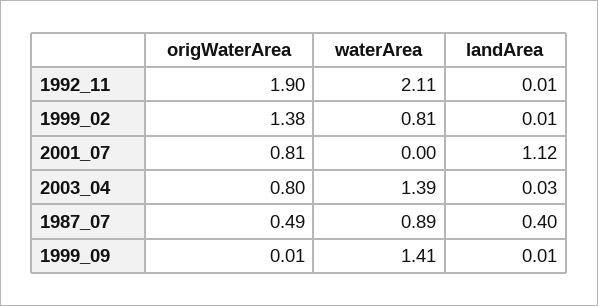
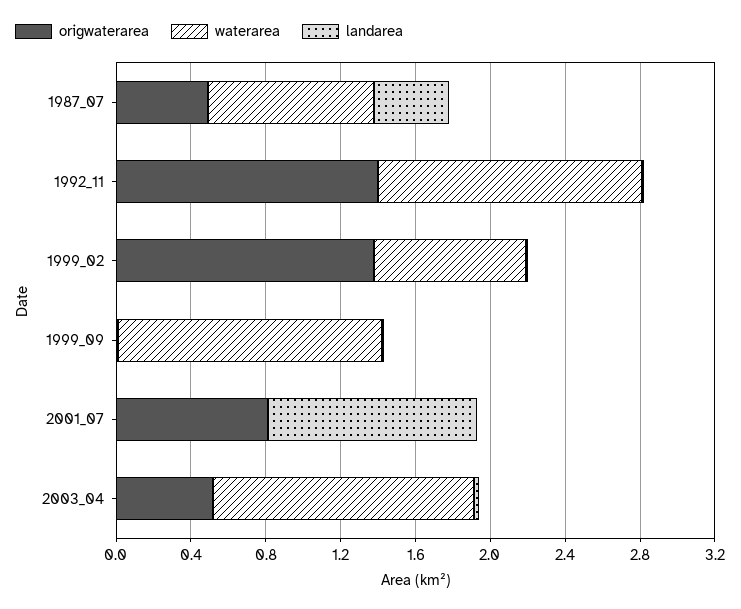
origWaterArea, 1992_11: 1.9 -> 1.4
waterArea, 1992_11: 2.11 -> 1.4
origWaterArea, 2003_04: 0.8 -> 0.5

